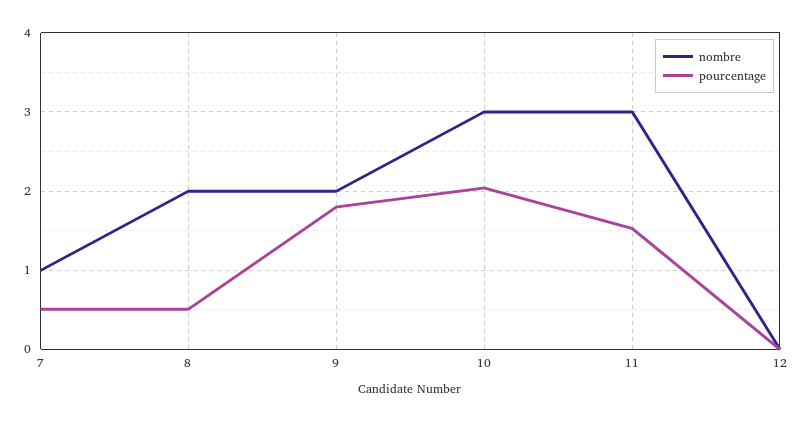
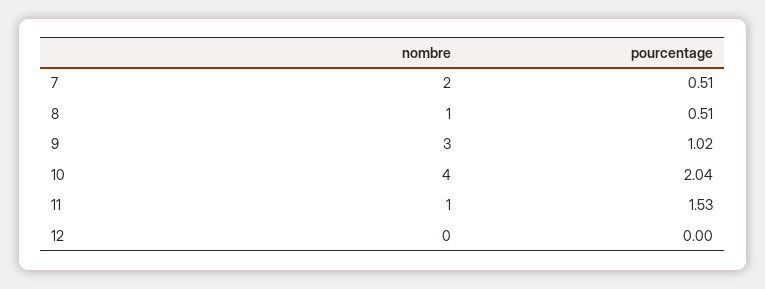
nombre, 7: 1 -> 2
nombre, 8: 2 -> 1
nombre, 9: 2 -> 3
pourcentage, 9: 1.8 -> 1.02
nombre, 10: 3 -> 4
nombre, 11: 3 -> 1

